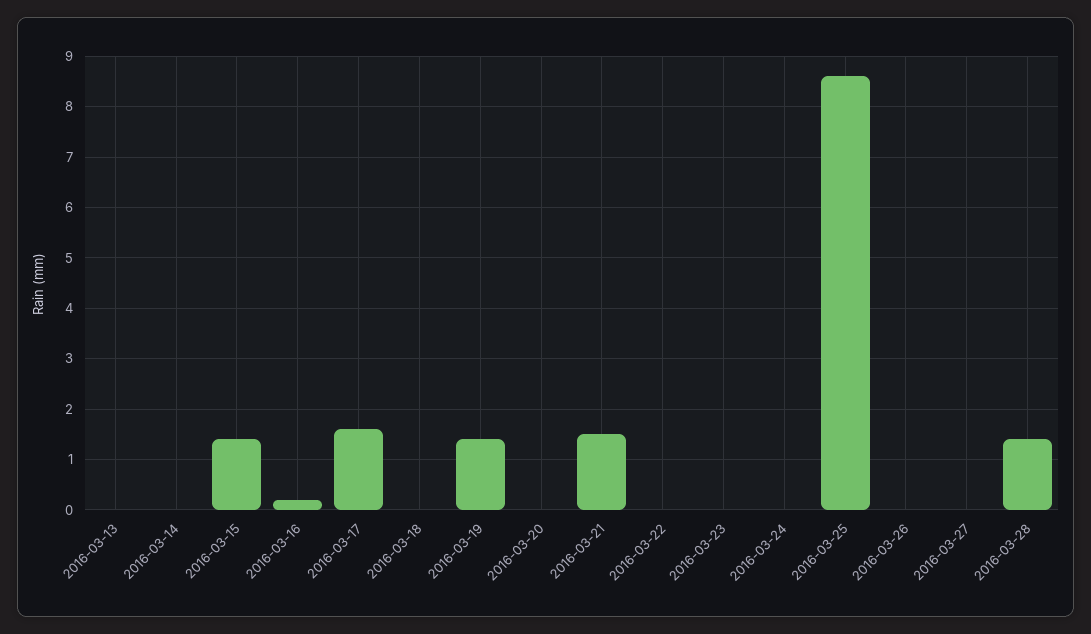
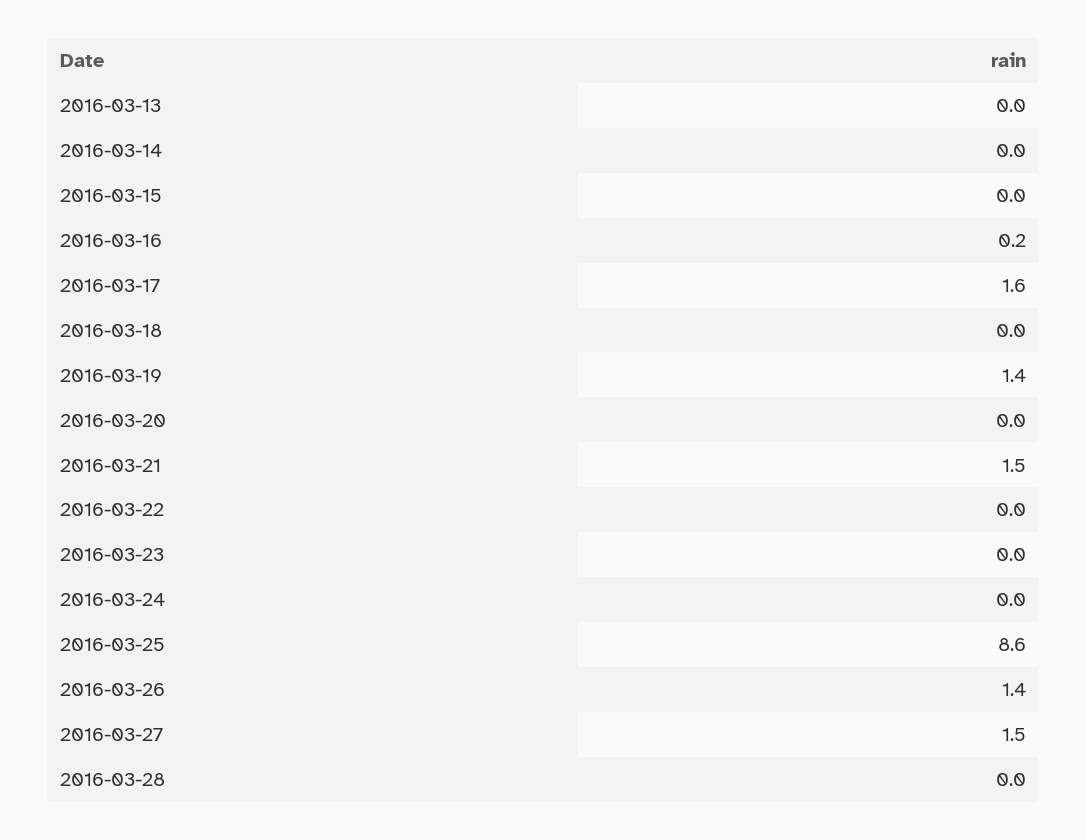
2016-03-15: 1.5 -> 0
2016-03-26: 0 -> 1.4
2016-03-27: 0 -> 1.5
2016-03-28: 1.5 -> 0

